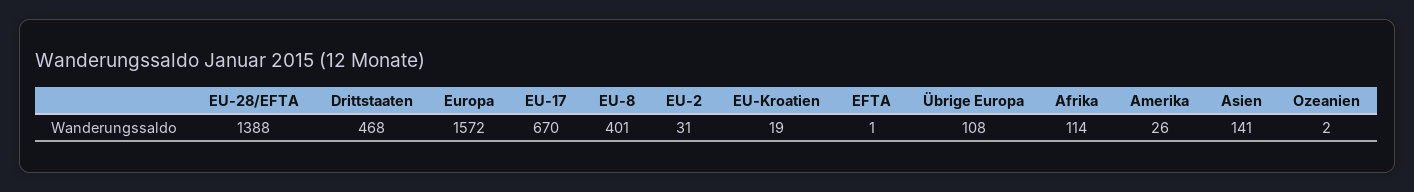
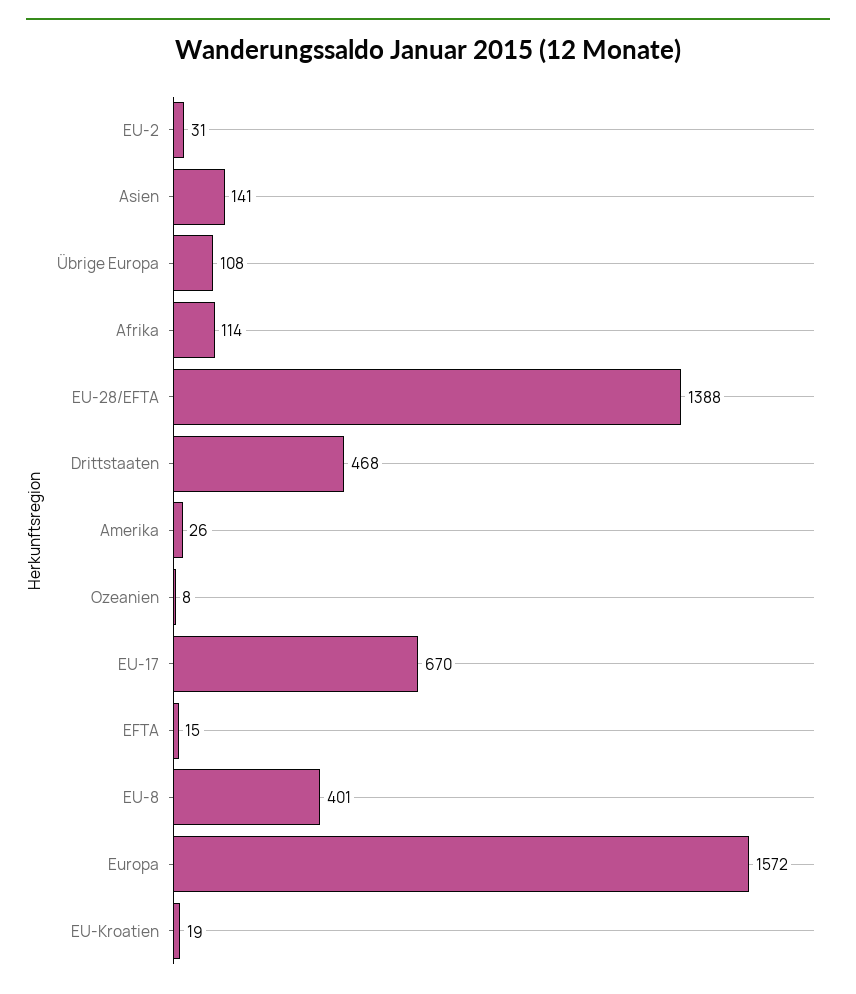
EFTA: 1 -> 15
Ozeanien: 2 -> 8

